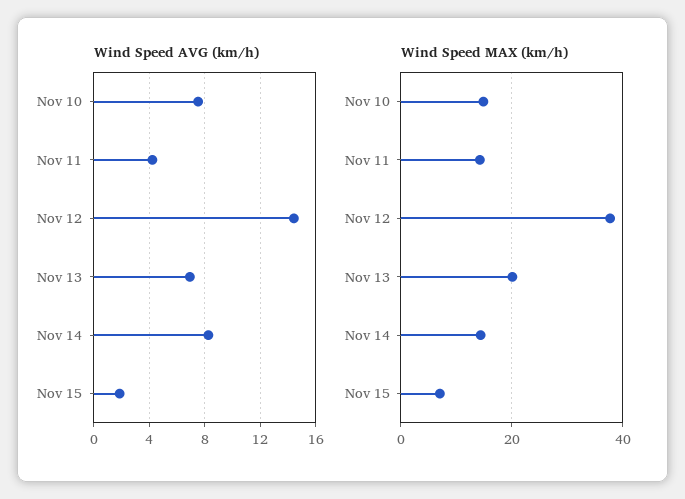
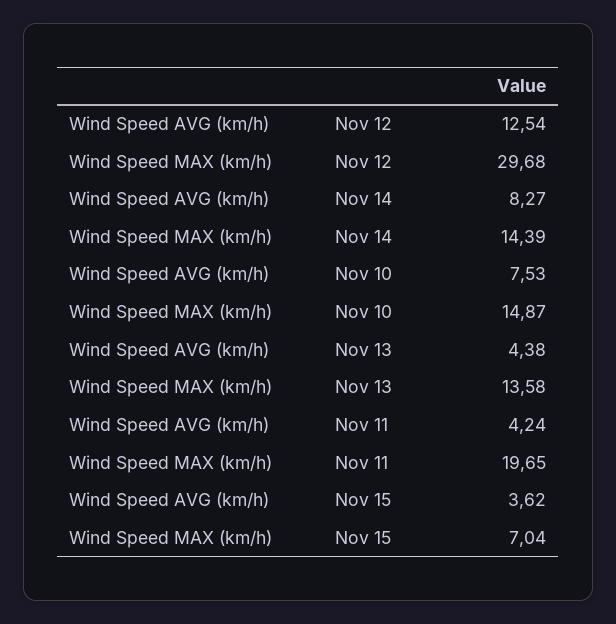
Wind Speed AVG (km/h), Nov 12: 14.5 -> 12.54
Wind Speed AVG (km/h), Nov 13: 7 -> 4.38
Wind Speed AVG (km/h), Nov 15: 2 -> 3.62
Wind Speed MAX (km/h), Nov 11: 14 -> 19.65
Wind Speed MAX (km/h), Nov 12: 38 -> 29.68
Wind Speed MAX (km/h), Nov 13: 20 -> 13.58

